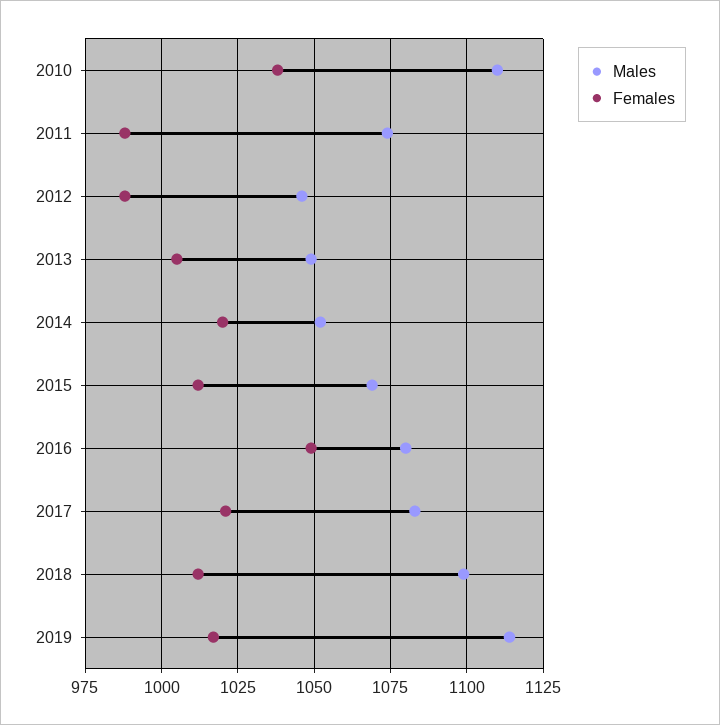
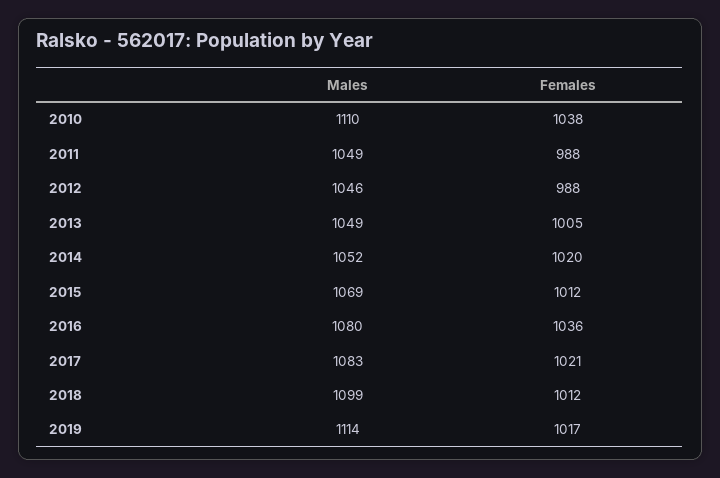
Males, 2011: 1075 -> 1049
Females, 2016: 1050 -> 1036

